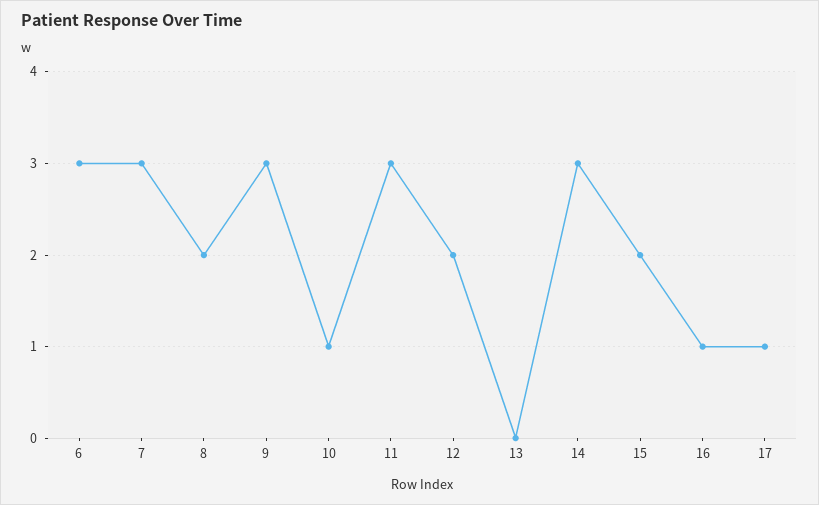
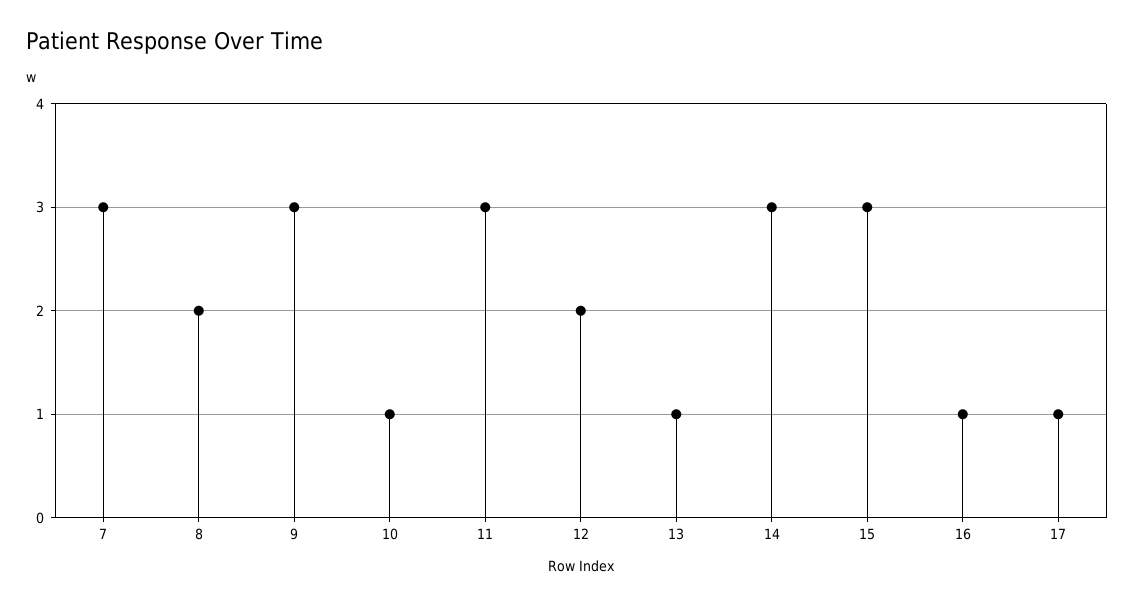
6: 3 -> none
13: 0 -> 1
15: 2 -> 3

